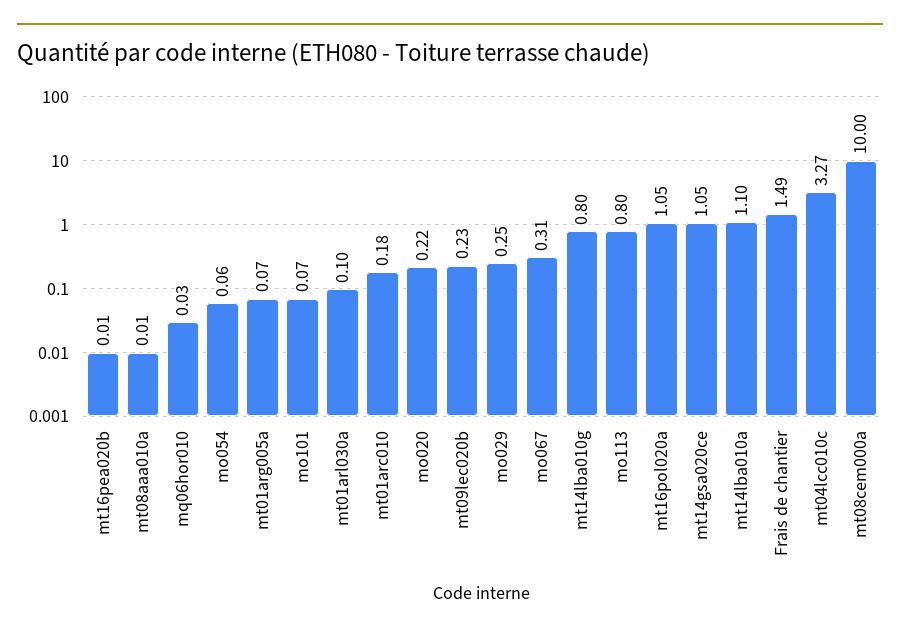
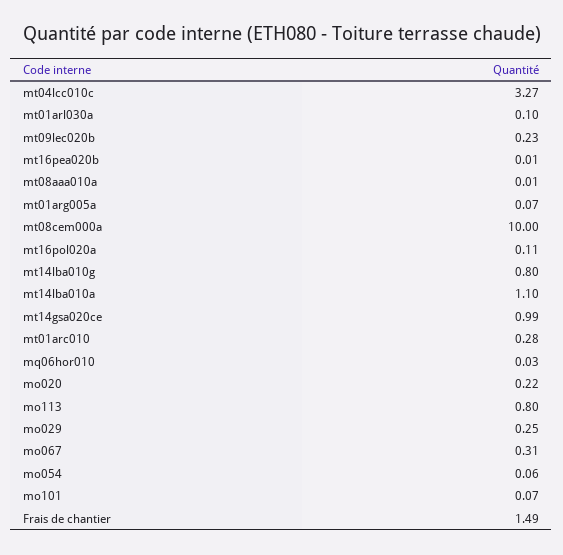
mt01arc010: 0.18 -> 0.28
mt16pol020a: 1.05 -> 0.11
mt14gsa020ce: 1.05 -> 0.99

